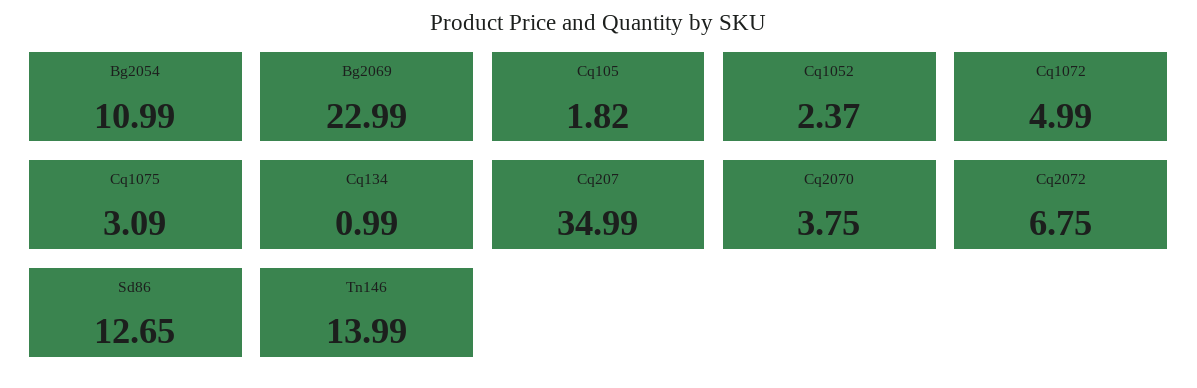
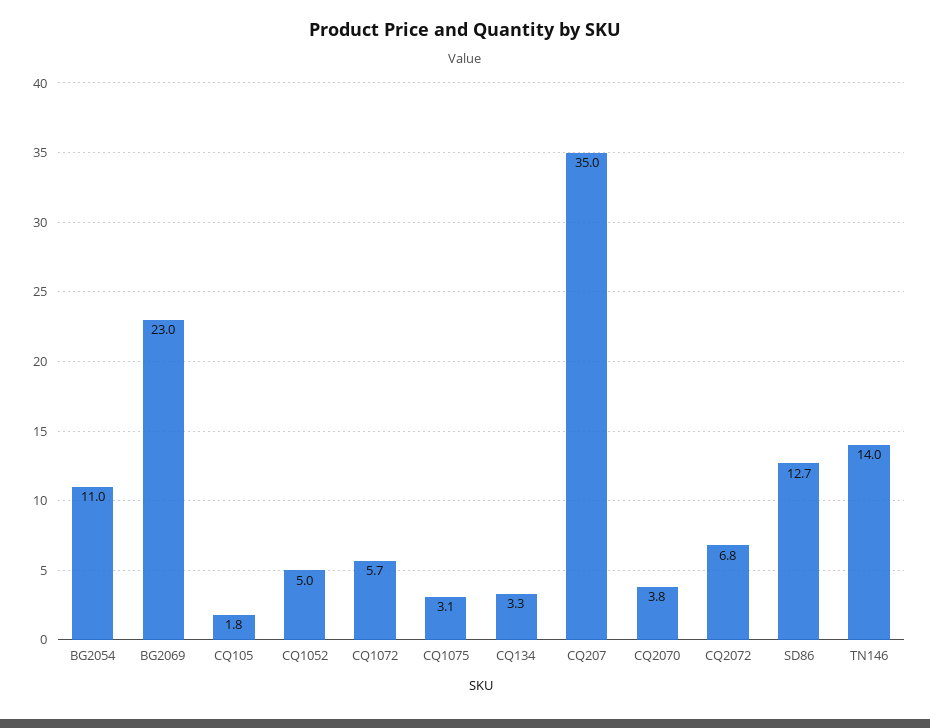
Cq1052: 2.37 -> 5
Cq1072: 4.99 -> 5.7
Cq134: 0.99 -> 3.3

